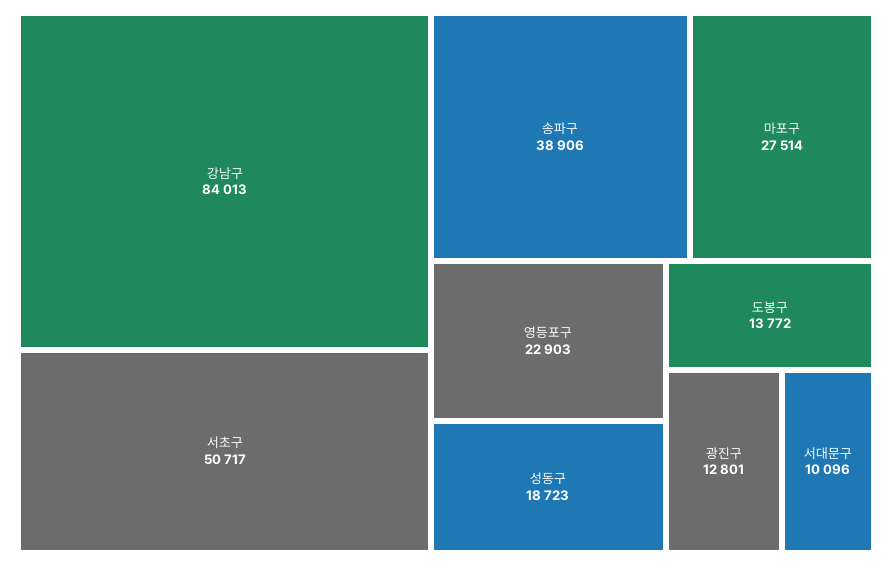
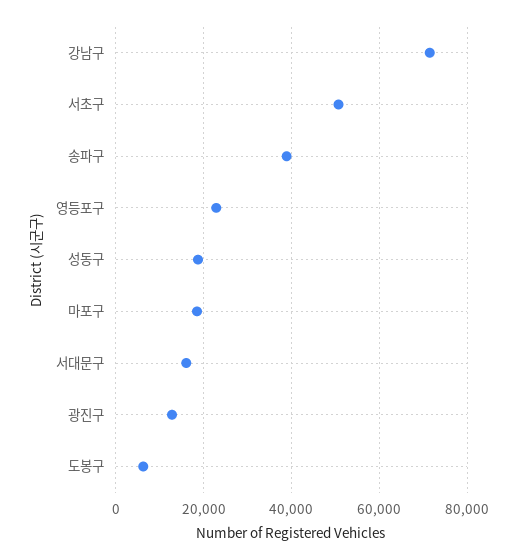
강남구: 84013 -> 72000
마포구: 27514 -> 18000
도봉구: 13772 -> 6000
서대문구: 10096 -> 16000

